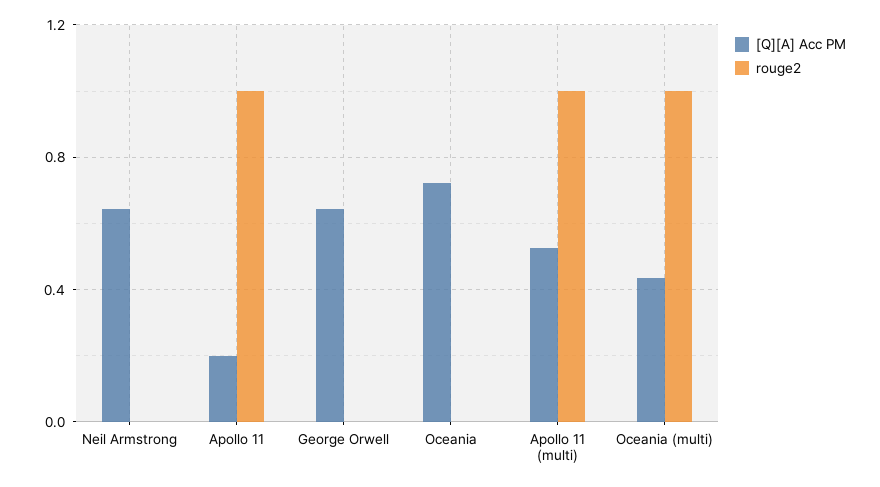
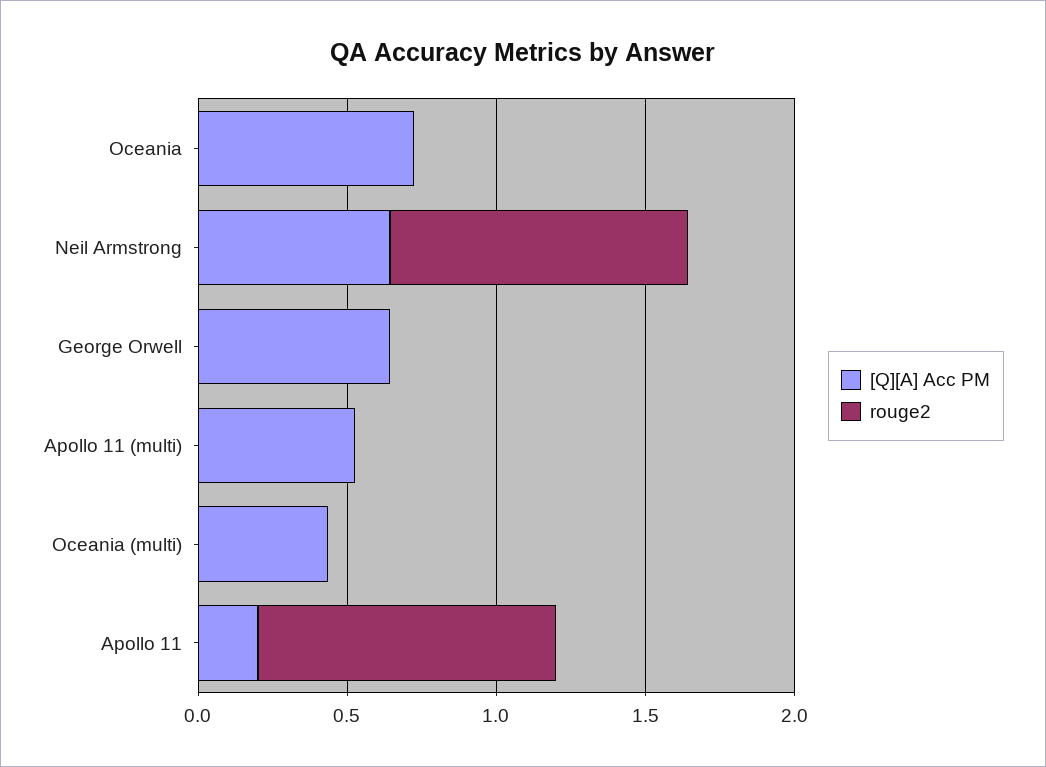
rouge2, Neil Armstrong: 0 -> 1
rouge2, Apollo 11 (multi): 1 -> 0
rouge2, Oceania (multi): 1 -> 0

